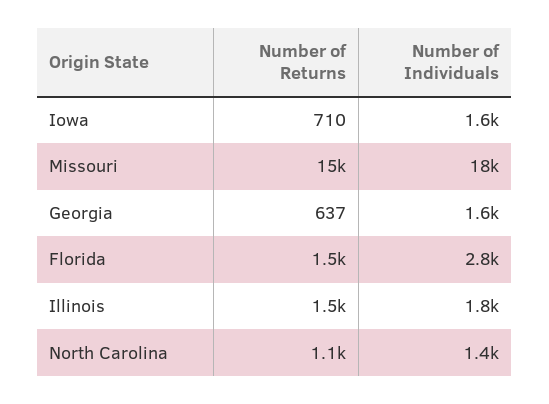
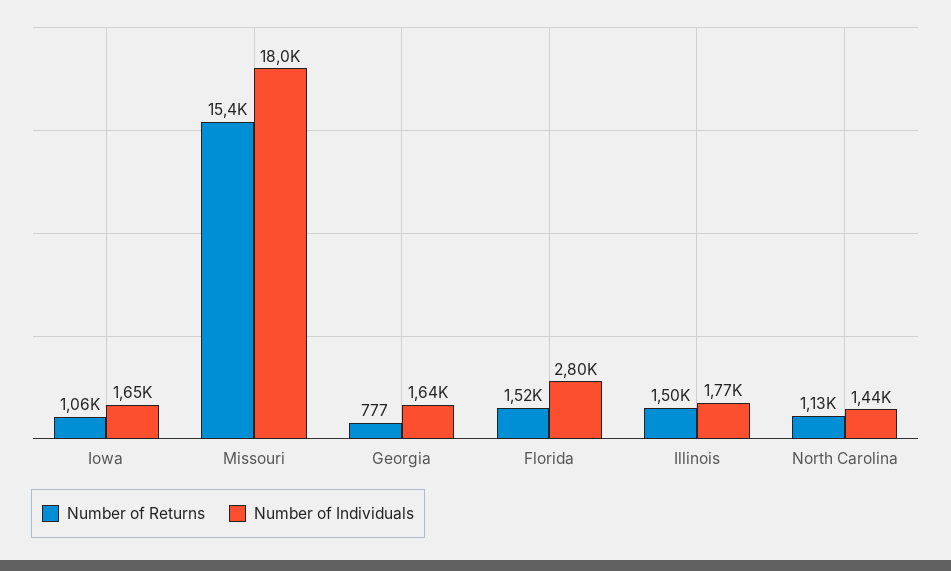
Number of Returns, Iowa: 710 -> 1060
Number of Returns, Georgia: 637 -> 777

